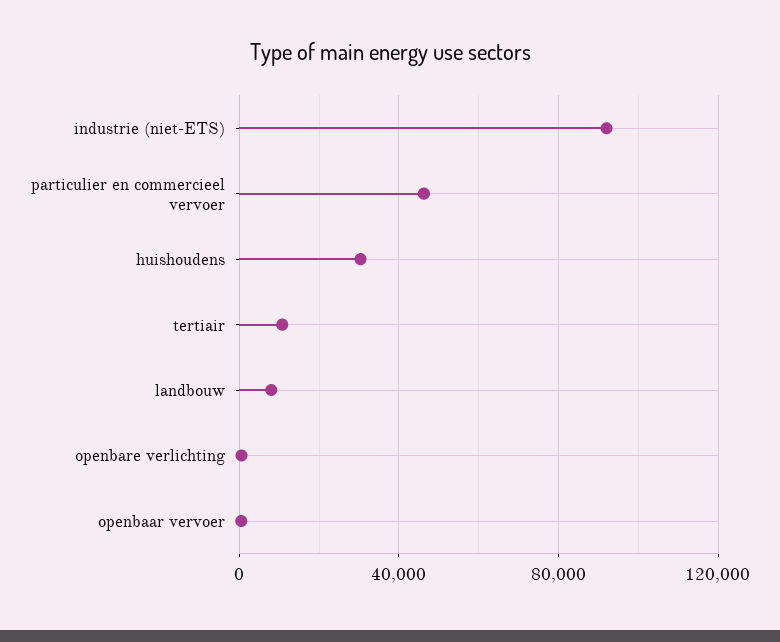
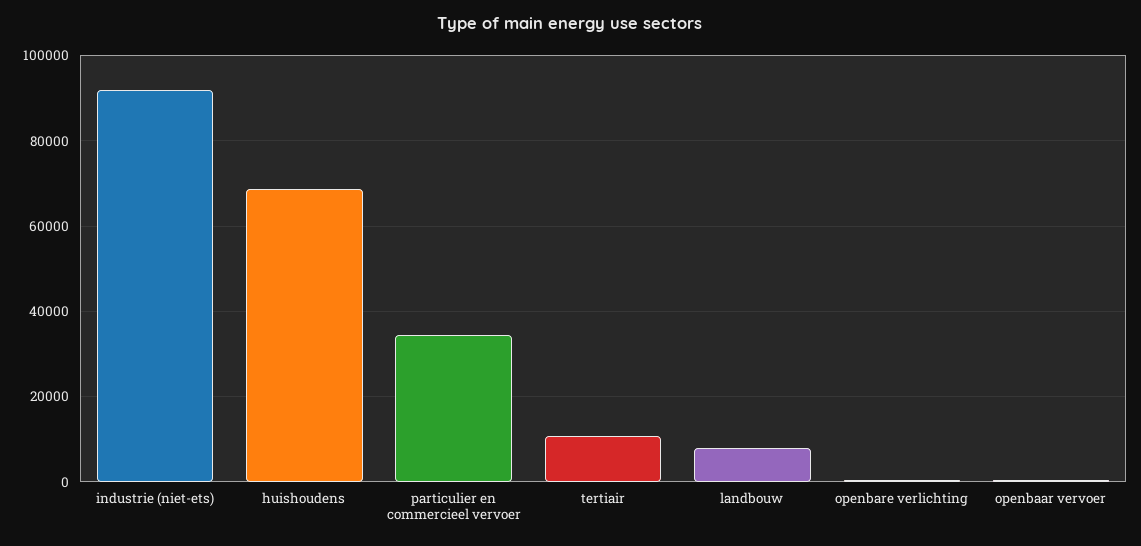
particulier en commercieel vervoer: 45000 -> 34000
huishoudens: 30000 -> 68000

